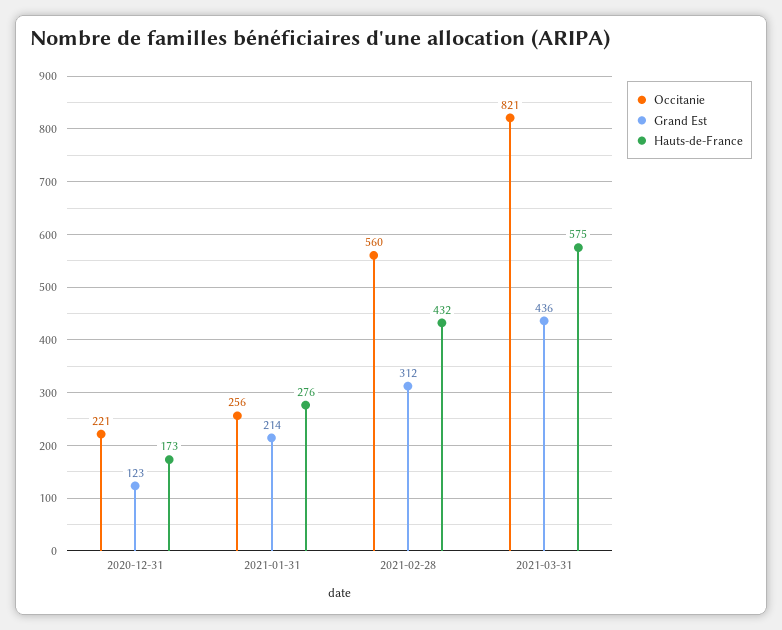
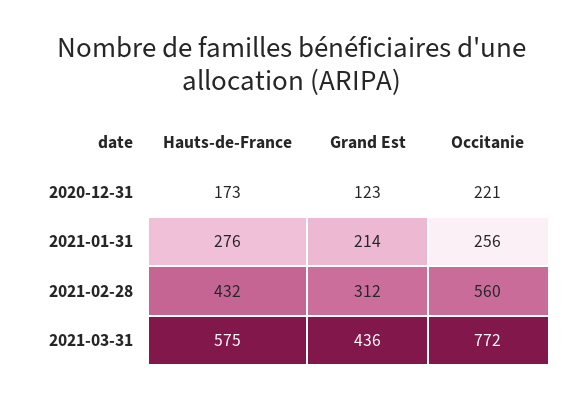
Occitanie, 2021-03-31: 821 -> 772

